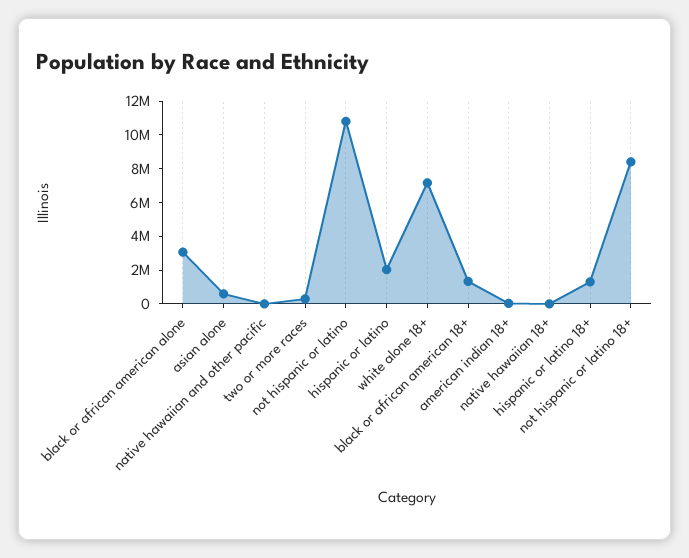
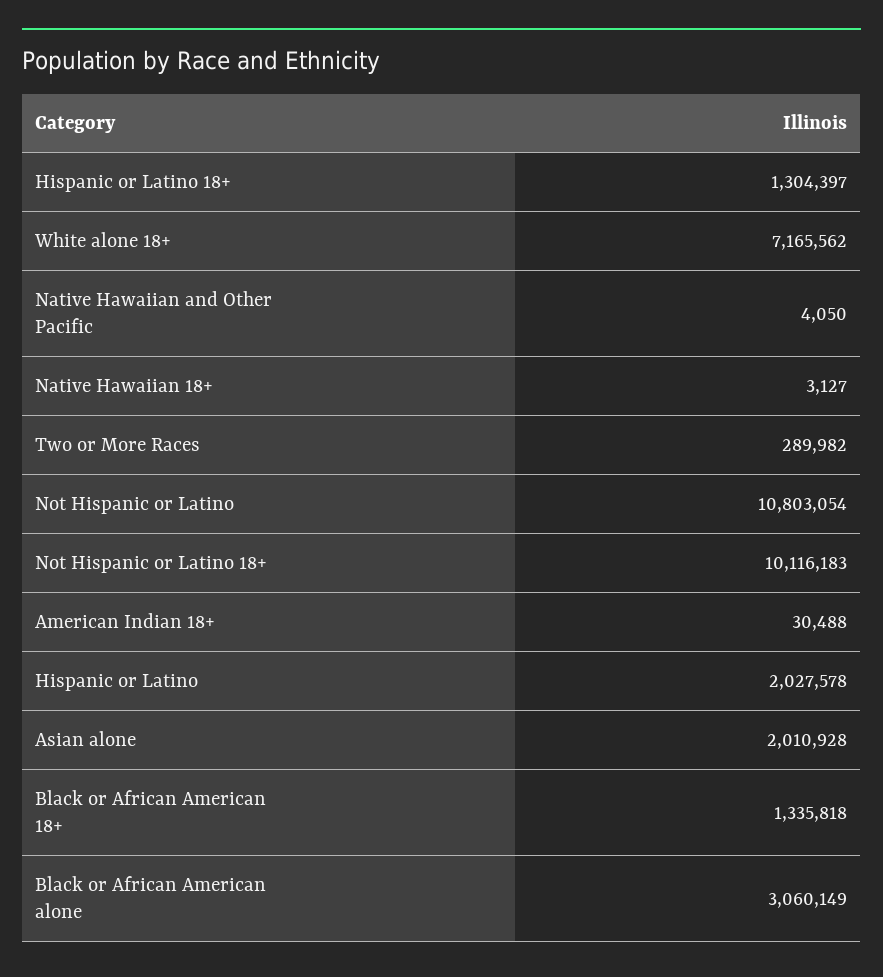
asian alone: 500000 -> 2010928
not hispanic or latino 18+: 8500000 -> 10116183

